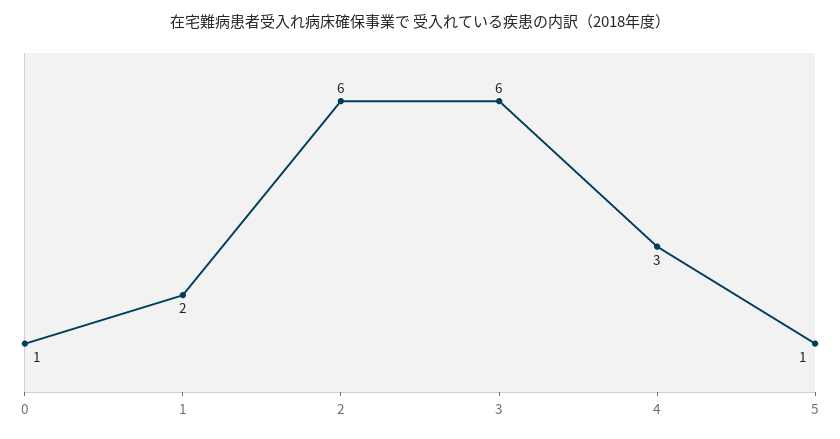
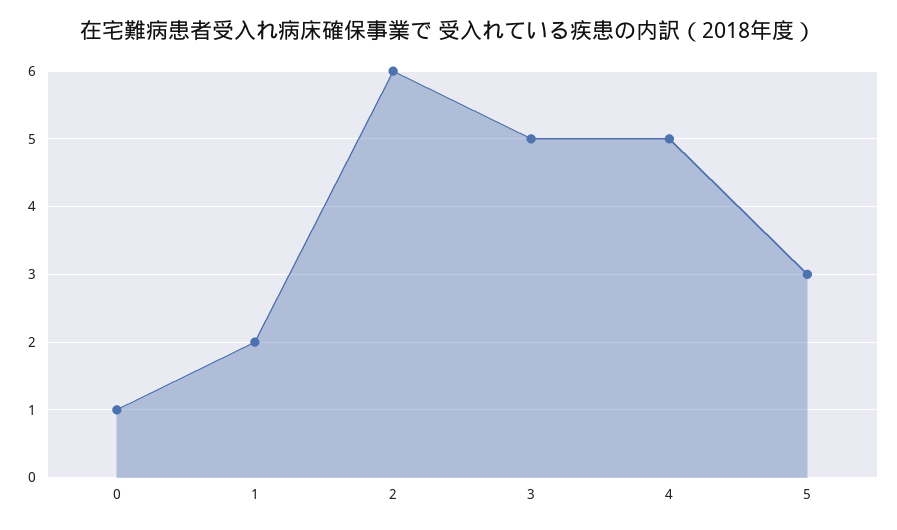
3: 6 -> 5
4: 3 -> 5
5: 1 -> 3

